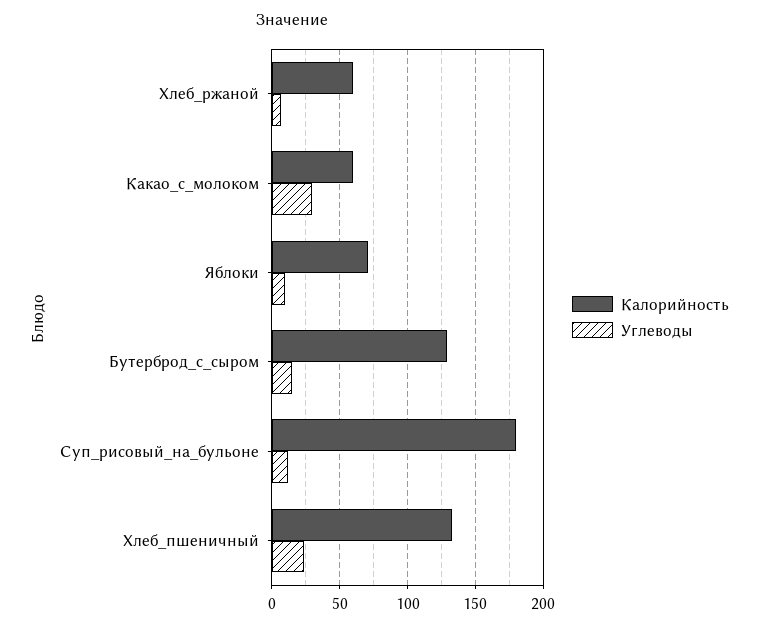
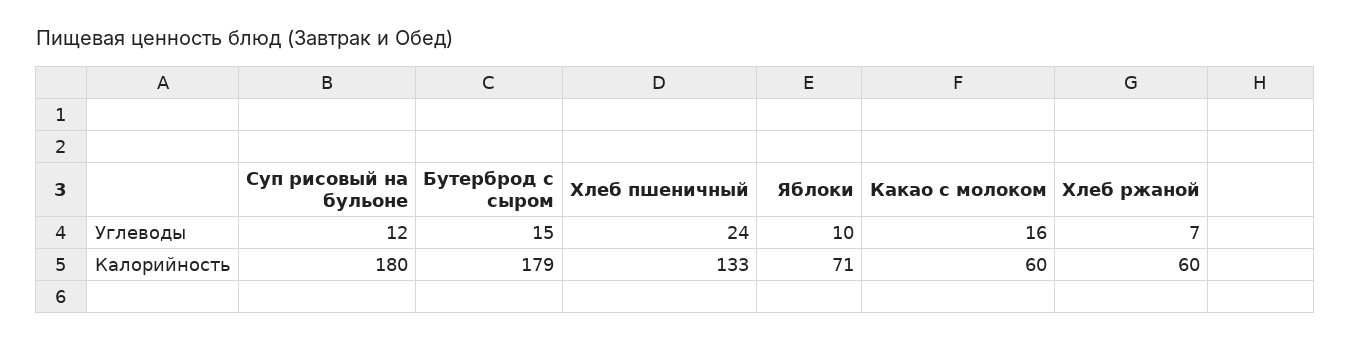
Углеводы, Какао_с_молоком: 30 -> 16
Калорийность, Бутерброд_с_сыром: 130 -> 179

